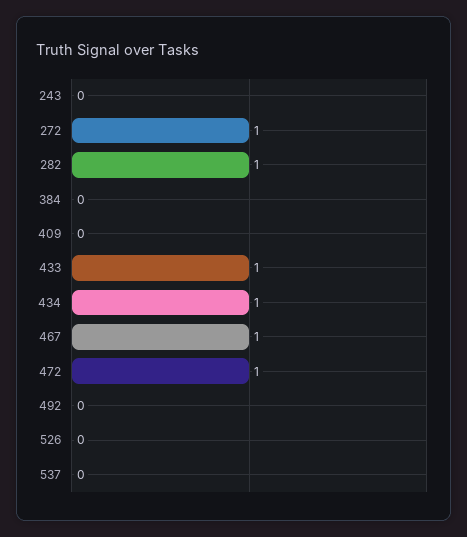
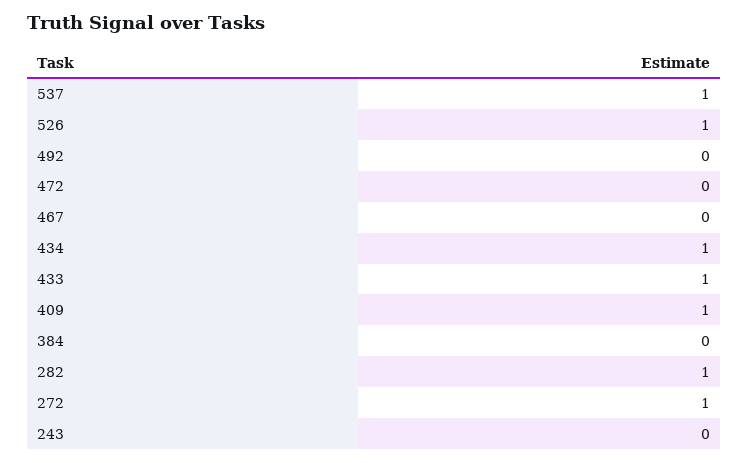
409: 0 -> 1
467: 1 -> 0
472: 1 -> 0
526: 0 -> 1
537: 0 -> 1

